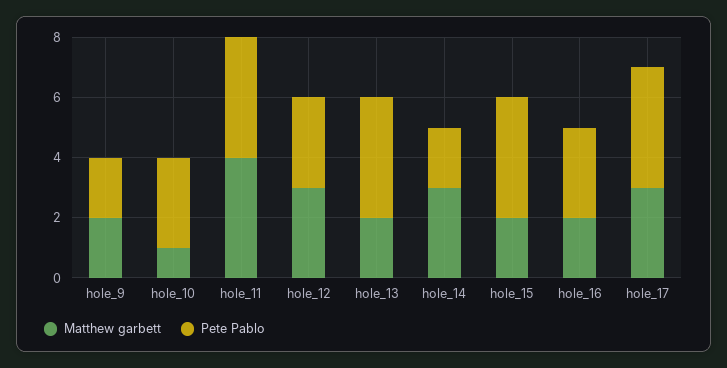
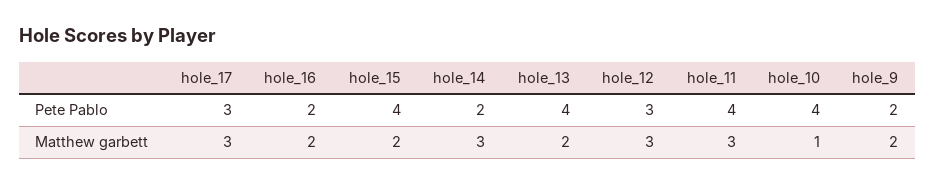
Pete Pablo, hole_10: 3 -> 4
Matthew garbett, hole_11: 4 -> 3
Pete Pablo, hole_16: 3 -> 2
Pete Pablo, hole_17: 4 -> 3

